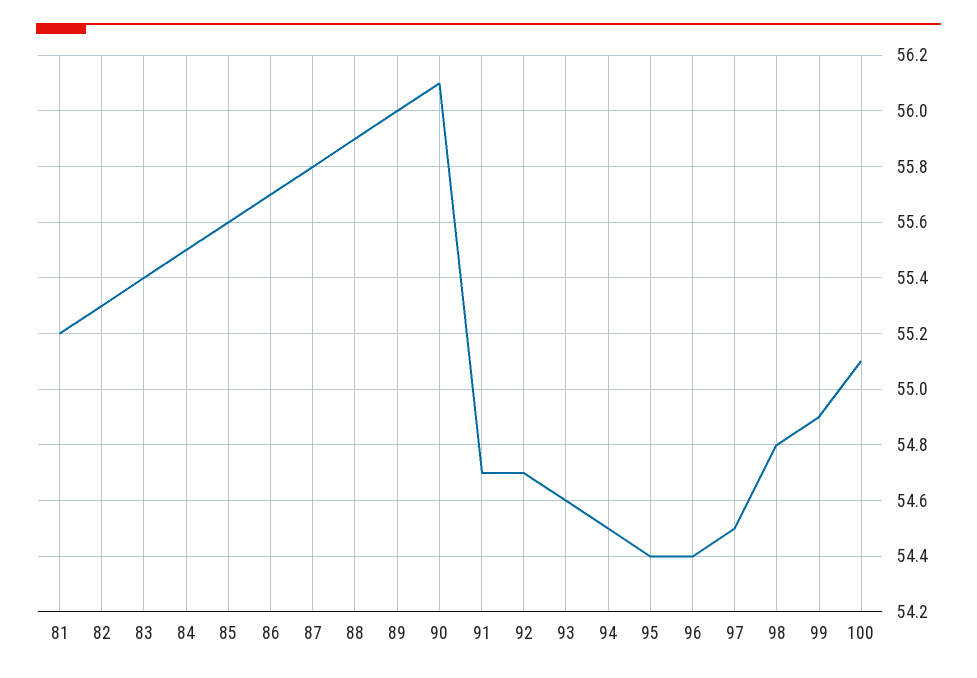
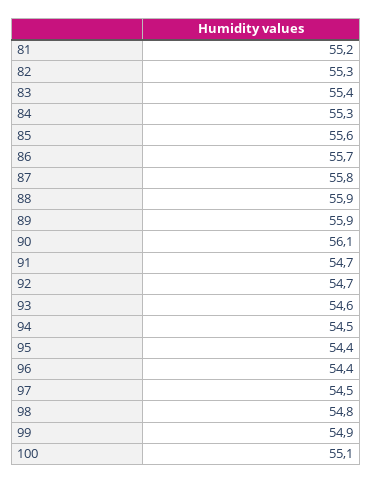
84: 55.5 -> 55.3
89: 56 -> 55.9

